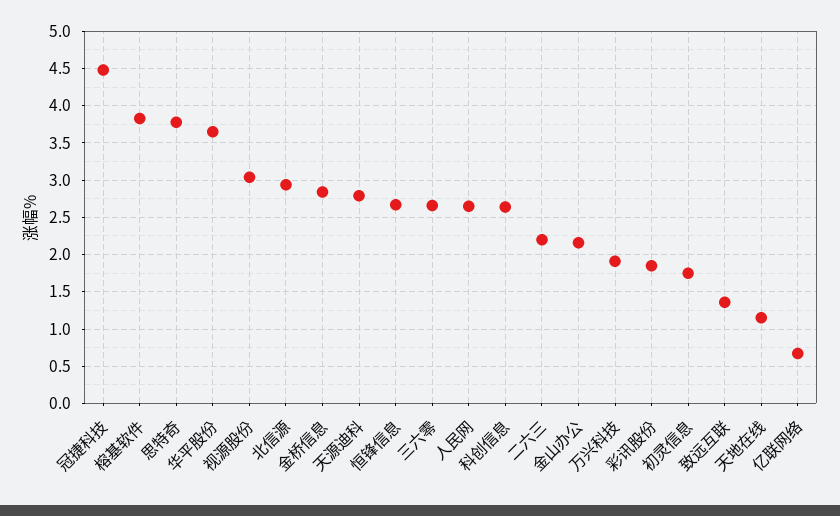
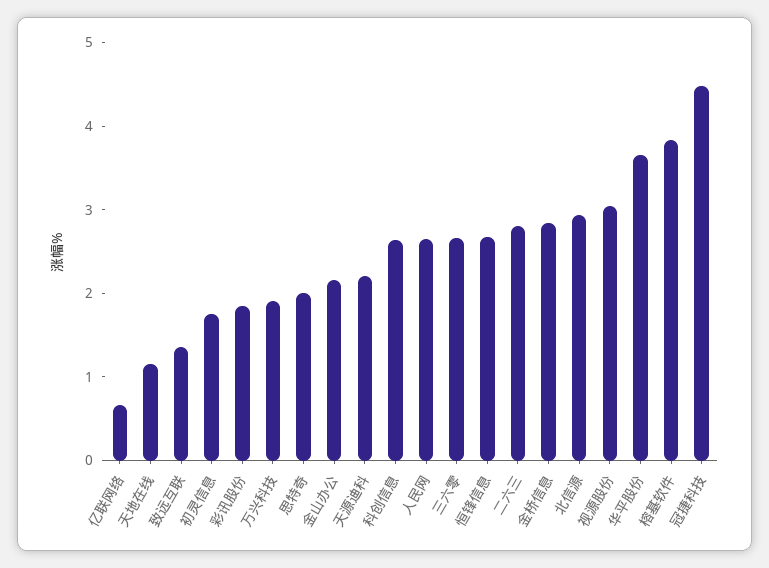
思特奇: 3.8 -> 2
天源迪科: 2.8 -> 2.2
二六三: 2.2 -> 2.8

